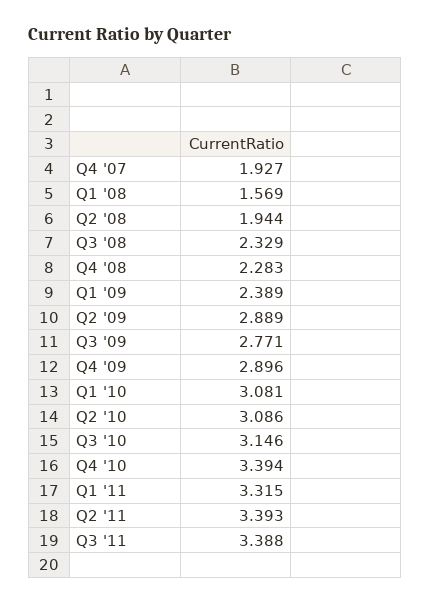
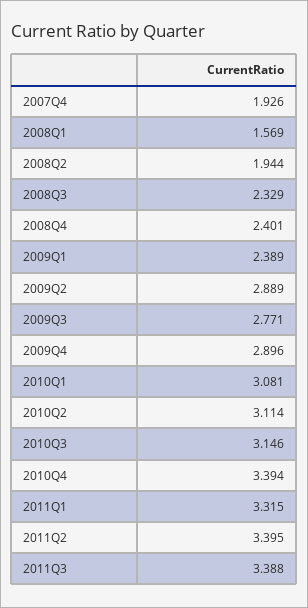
Q4 '07: 1.927 -> 1.926
Q4 '08: 2.283 -> 2.401
Q2 '10: 3.086 -> 3.114
Q2 '11: 3.393 -> 3.395

